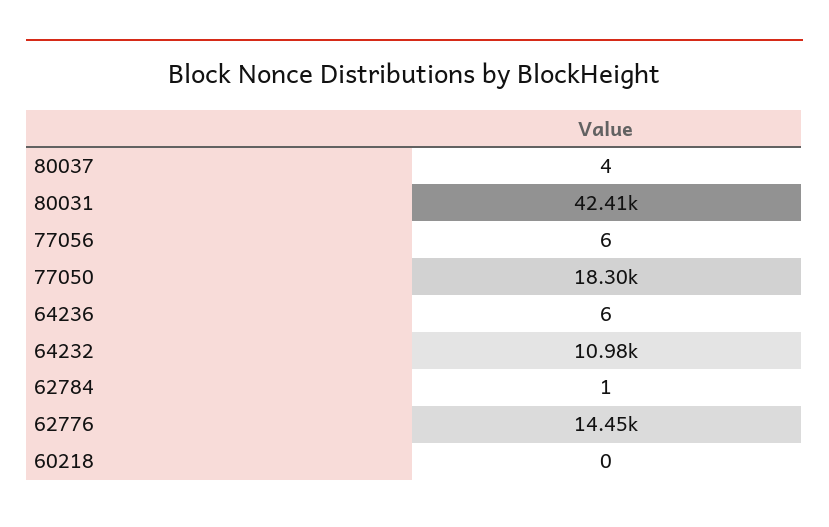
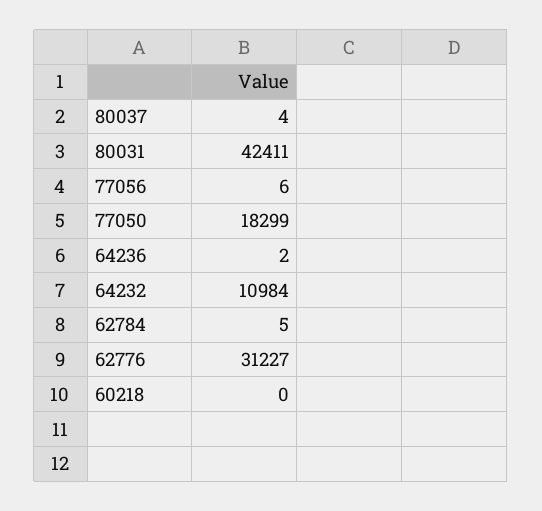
64236: 6 -> 2
62784: 1 -> 5
62776: 14450 -> 31227

